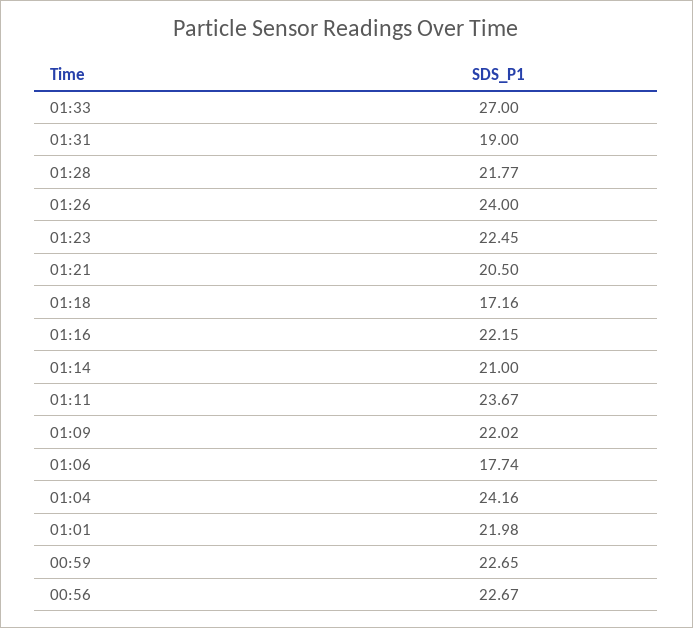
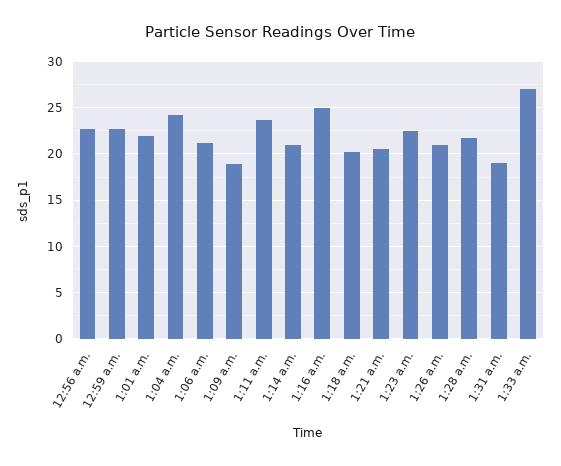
01:26: 24 -> 21
01:18: 17.16 -> 20
01:16: 22.15 -> 25
01:09: 22.02 -> 19
01:06: 17.74 -> 21

